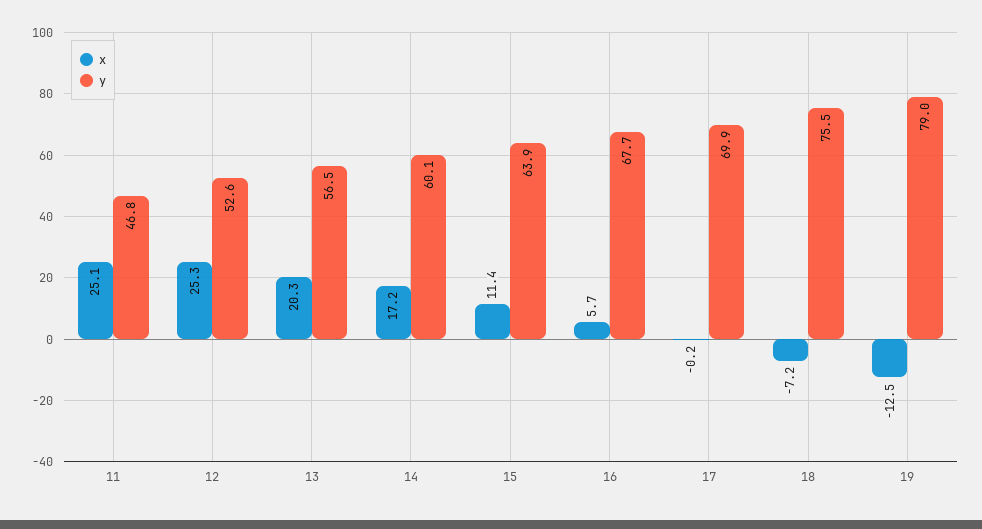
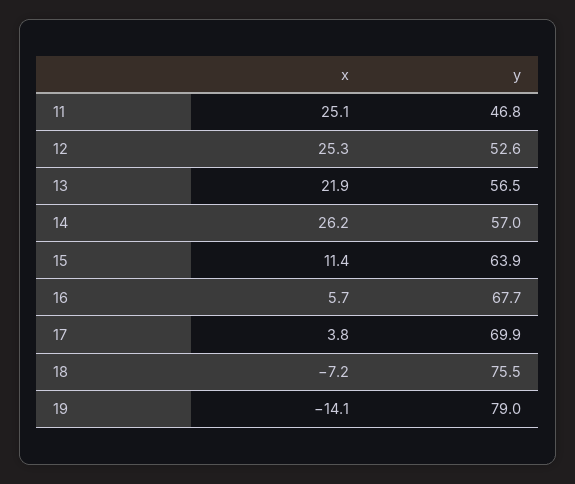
x, 13: 20.3 -> 21.9
x, 14: 17.2 -> 26.2
y, 14: 60.1 -> 57
x, 17: -0.2 -> 3.8
x, 19: -12.5 -> -14.1

